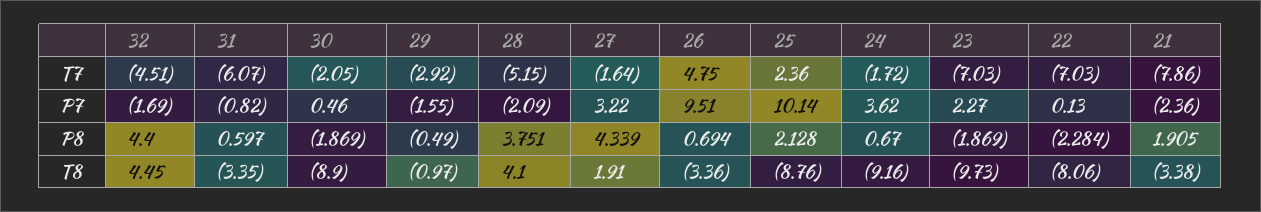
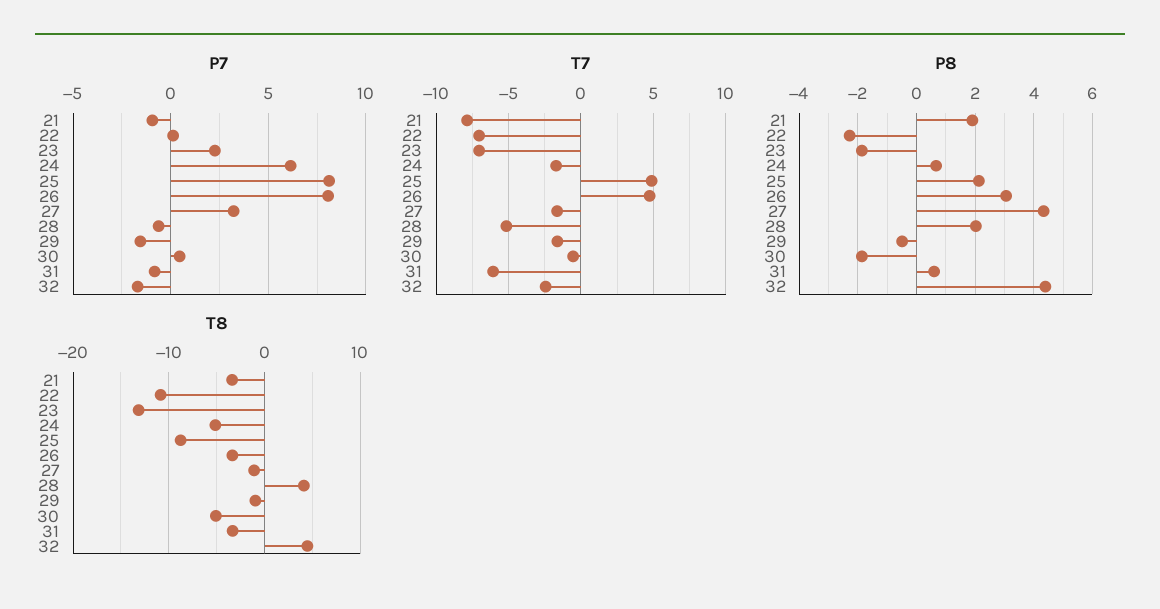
T7, 32: -4.51 -> -2.5
T7, 30: -2.05 -> -0.5
T7, 29: -2.92 -> -1.5
T7, 25: 2.36 -> 5
P7, 28: -2.09 -> -0.5
P7, 26: 9.51 -> 8
P7, 25: 10.14 -> 8
P7, 24: 3.62 -> 6
P7, 21: -2.36 -> -1
P8, 28: 3.751 -> 2
P8, 26: 0.694 -> 3
T8, 30: -8.9 -> -5
T8, 27: 1.91 -> -1
T8, 24: -9.16 -> -5
T8, 23: -9.73 -> -13
T8, 22: -8.06 -> -11

